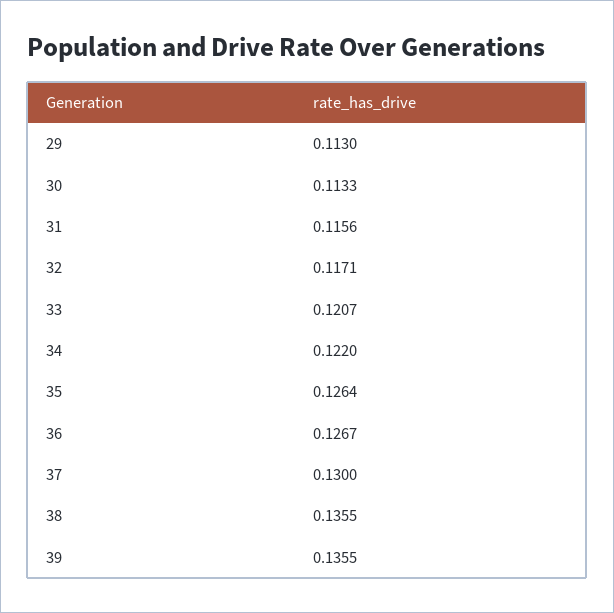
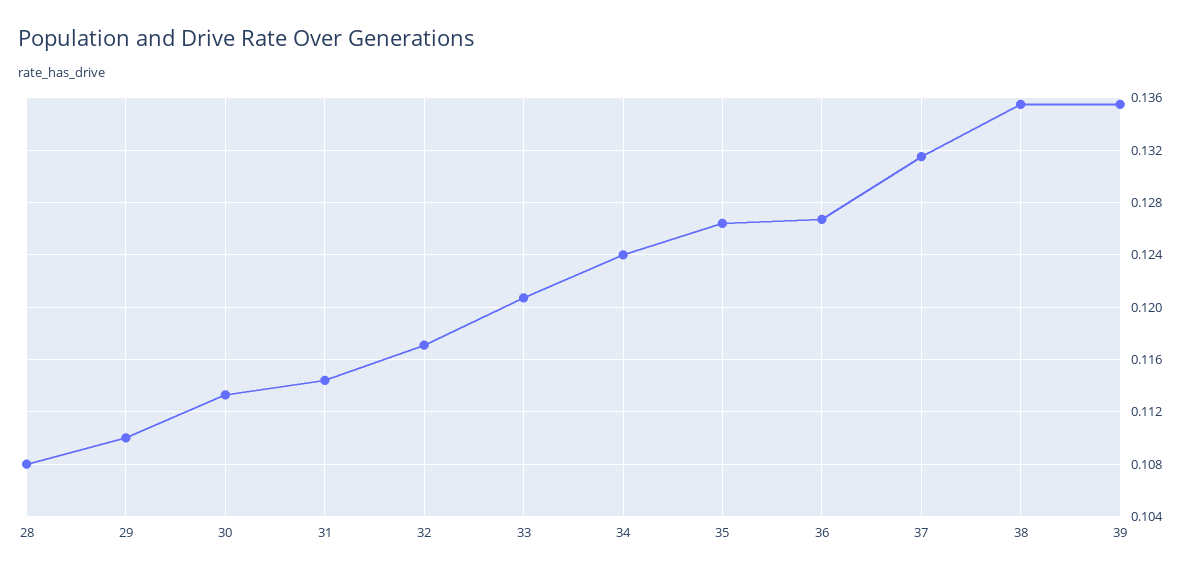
29: 0.113 -> 0.11
31: 0.1156 -> 0.1145
34: 0.122 -> 0.124
37: 0.13 -> 0.1315
28: none -> 0.108

